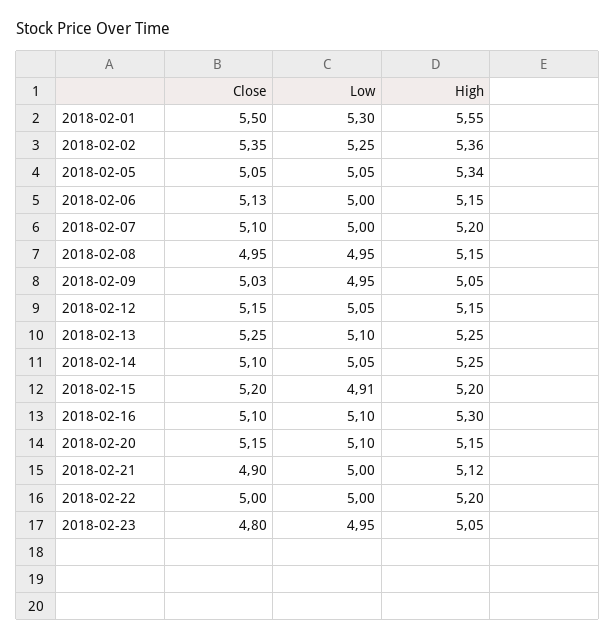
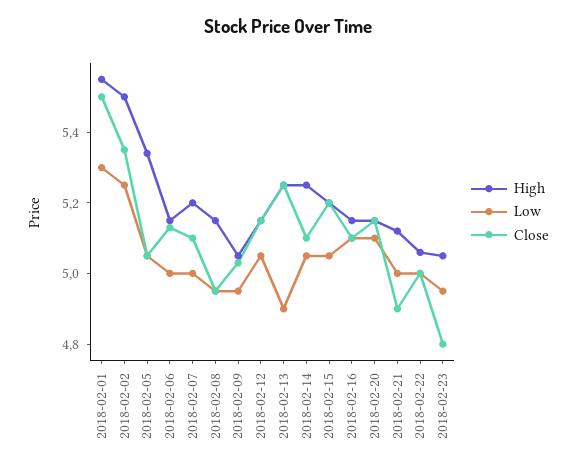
High, 2018-02-02: 5.36 -> 5.5
Low, 2018-02-13: 5.1 -> 4.9
Low, 2018-02-15: 4.91 -> 5.05
High, 2018-02-16: 5.3 -> 5.15
High, 2018-02-22: 5.2 -> 5.05

